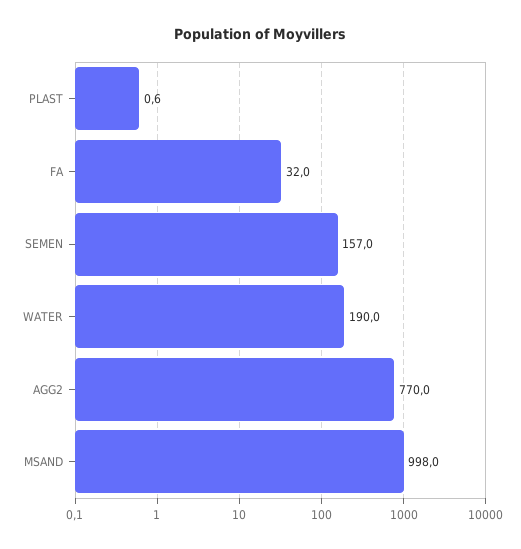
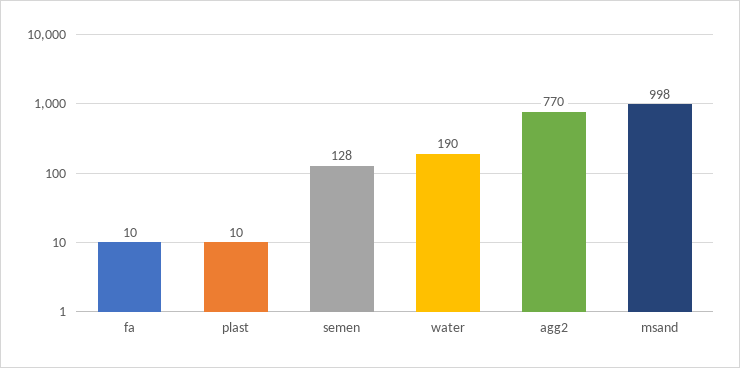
PLAST: 0.6 -> 10
FA: 32 -> 10
SEMEN: 157 -> 128

